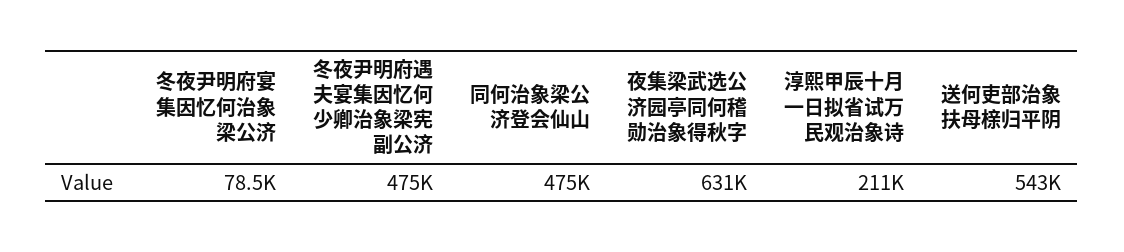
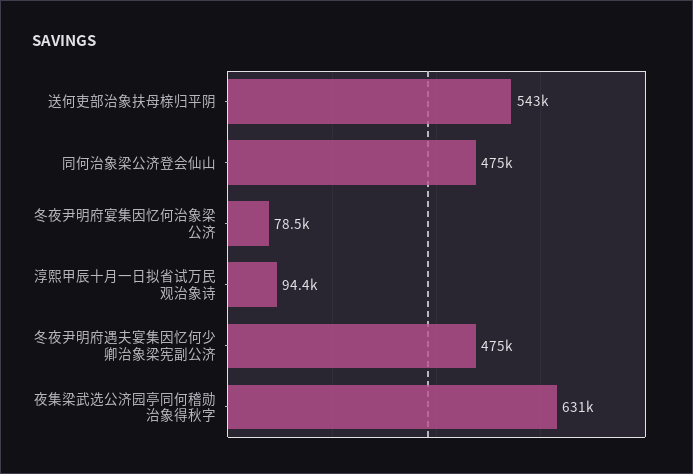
淳熙甲辰十月一日拟省试万民观治象诗: 211000 -> 94400

